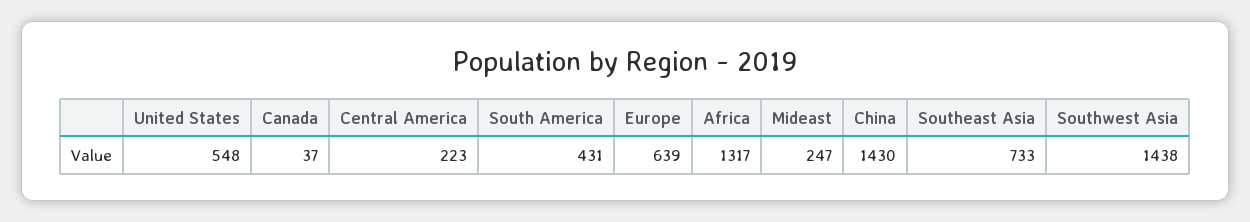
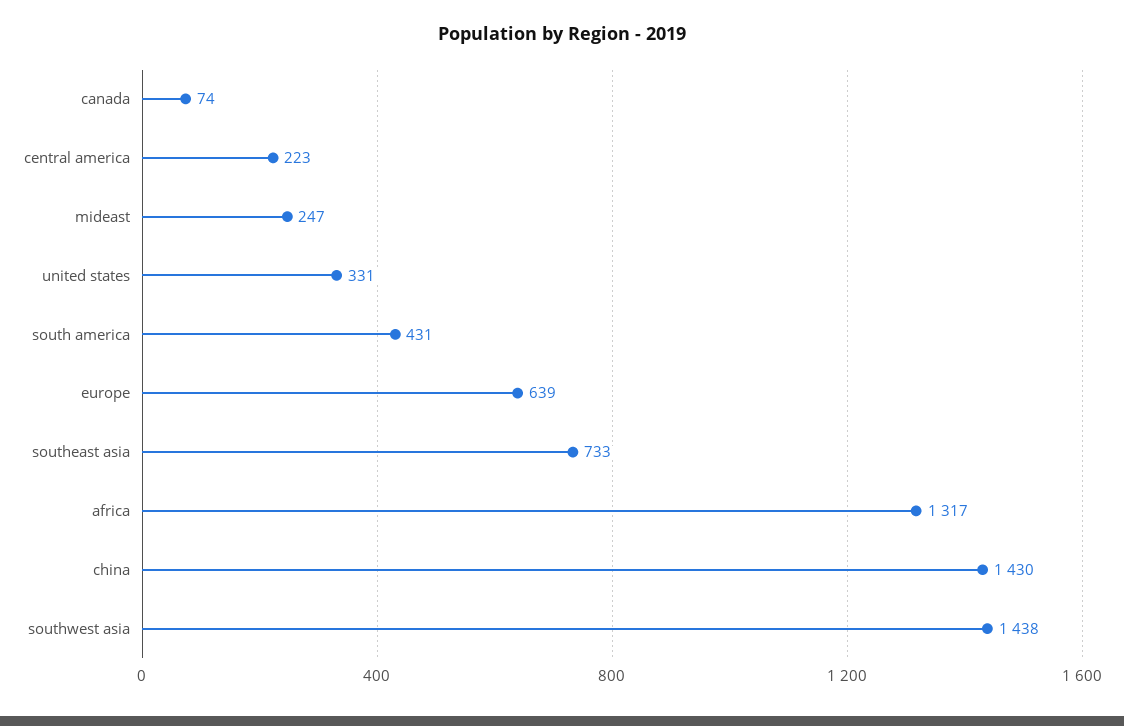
United States: 548 -> 331
Canada: 37 -> 74

